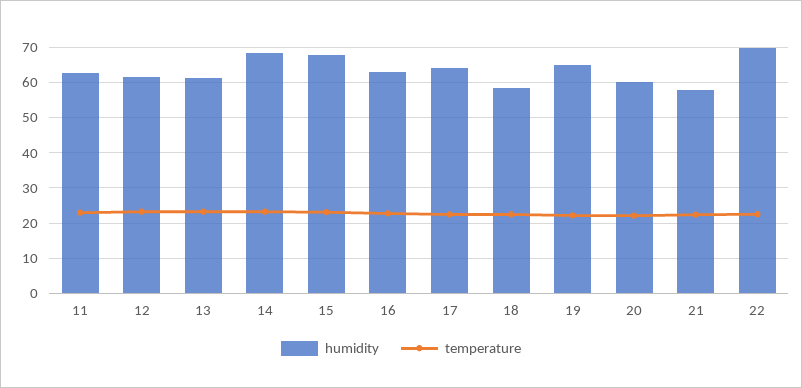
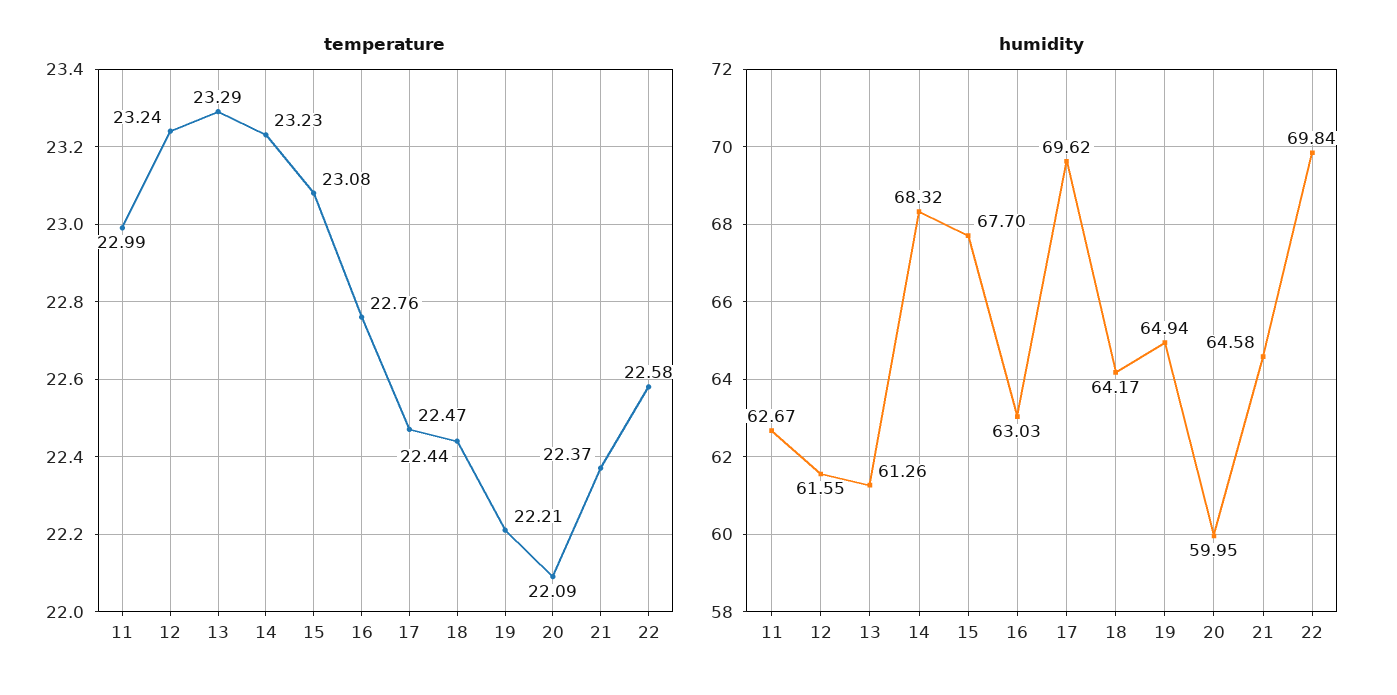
humidity, 17: 64 -> 69.62
humidity, 18: 58 -> 64.17
humidity, 21: 58 -> 64.58

